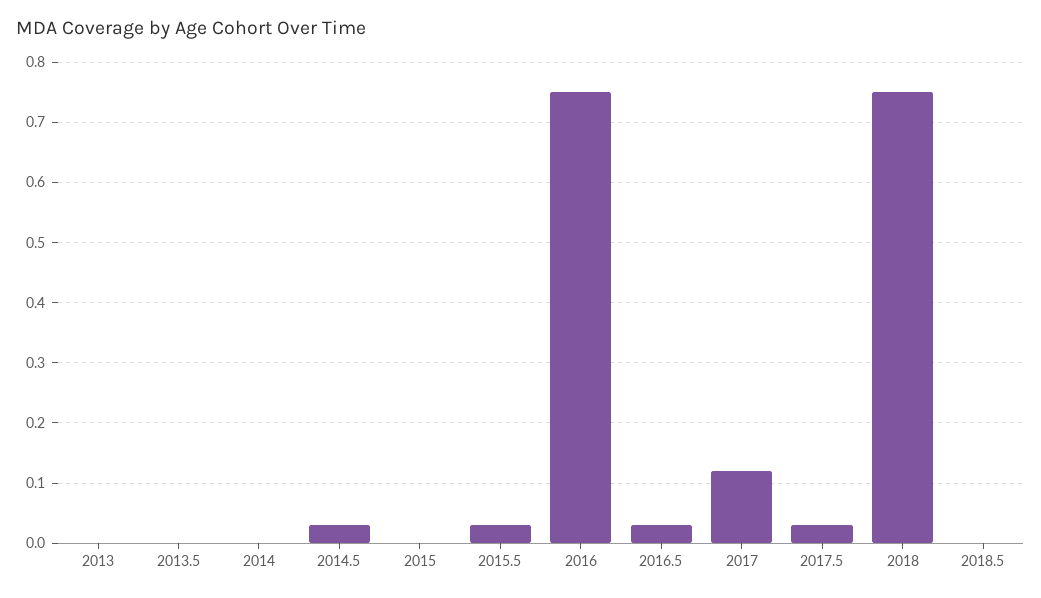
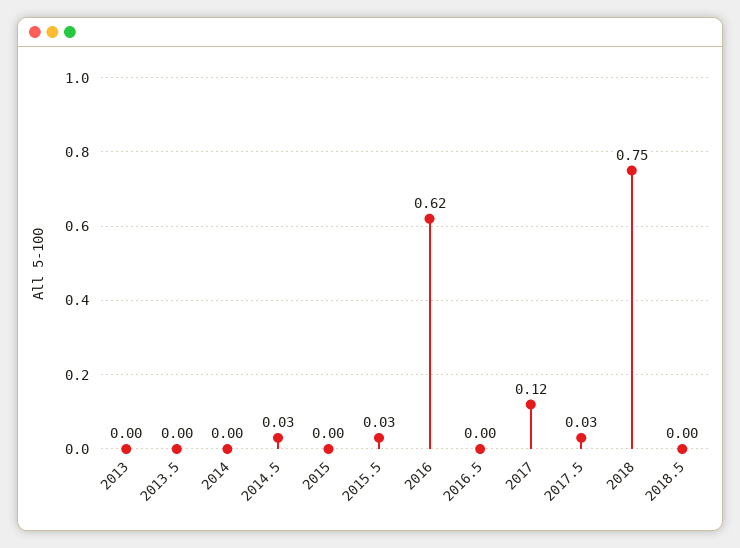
2016: 0.75 -> 0.62
2016.5: 0.03 -> 0

